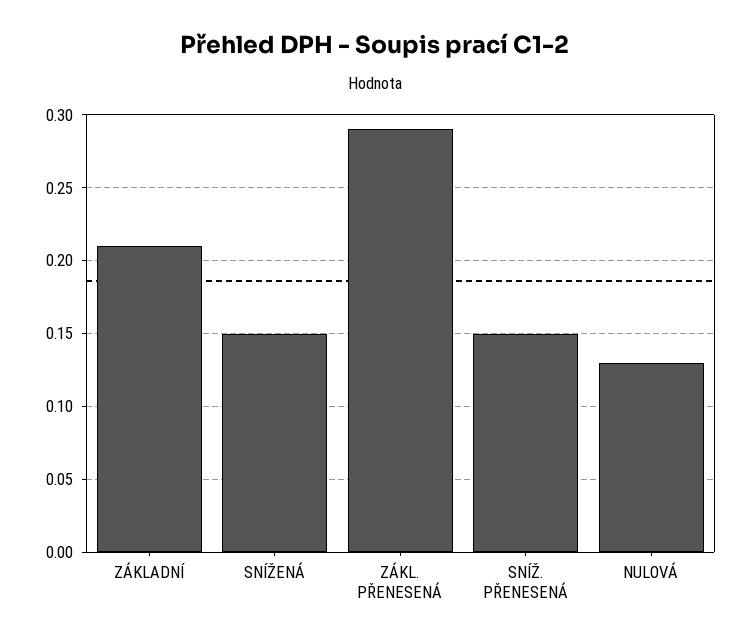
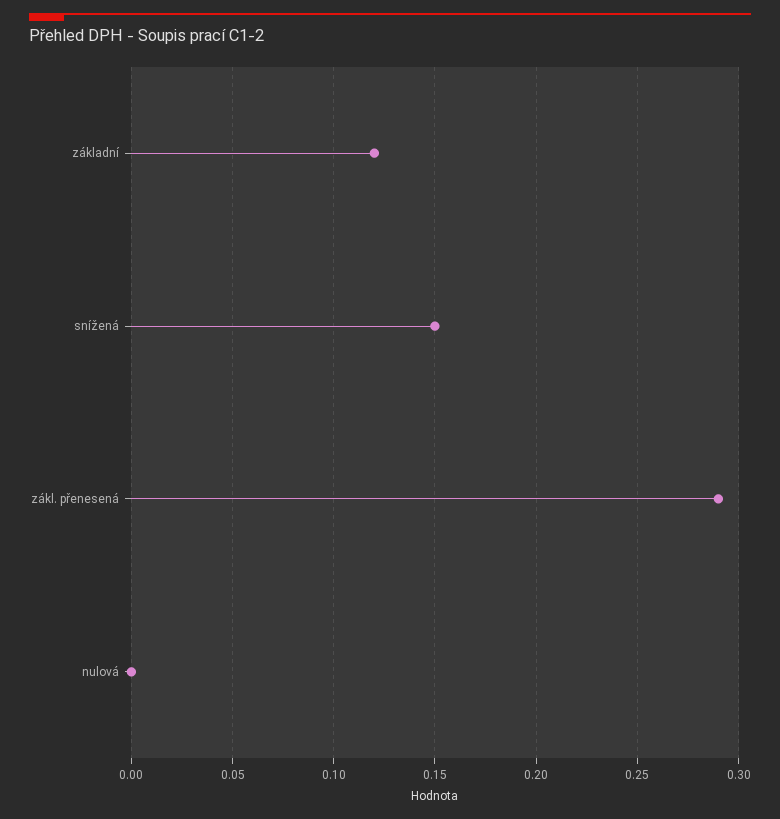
ZÁKLADNÍ: 0.21 -> 0.12
SNÍŽ. PŘENESENÁ: 0.15 -> none
NULOVÁ: 0.13 -> 0

